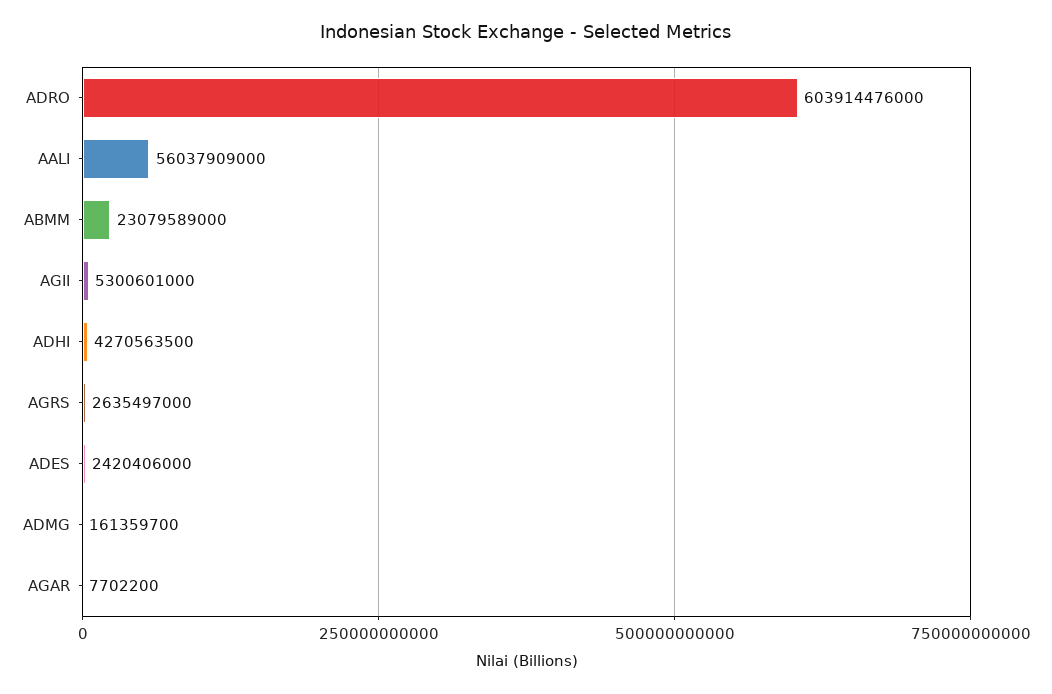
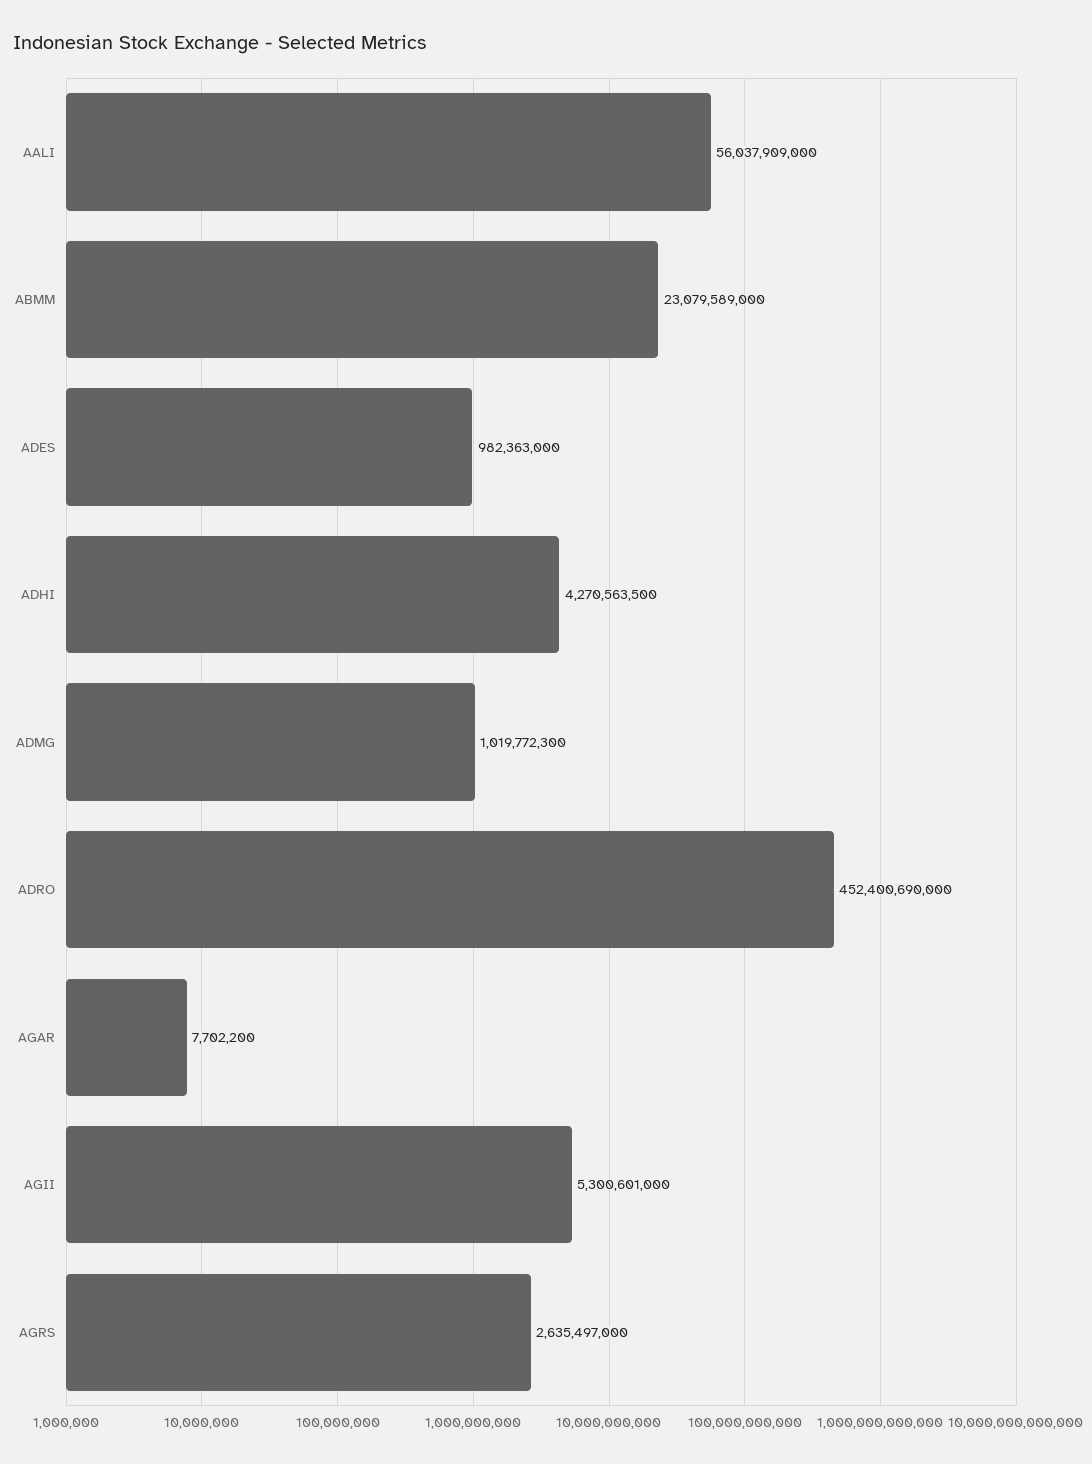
ADRO: 603914476000 -> 452400690000
ADES: 2420406000 -> 982363000
ADMG: 161359700 -> 1019772300

